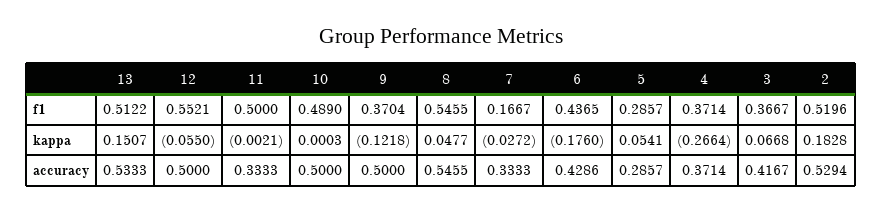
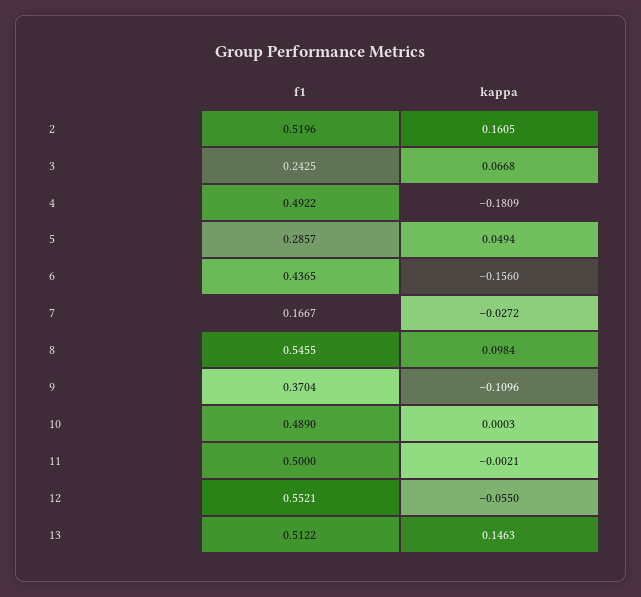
4, f1: 0.3714 -> 0.4922
3, f1: 0.3667 -> 0.2425
13, kappa: 0.1507 -> 0.1463
9, kappa: -0.1218 -> -0.1096
8, kappa: 0.0477 -> 0.0984
6, kappa: -0.176 -> -0.156
5, kappa: 0.0541 -> 0.0494
4, kappa: -0.2664 -> -0.1809
2, kappa: 0.1828 -> 0.1605
13, accuracy: 0.5333 -> none
12, accuracy: 0.5 -> none
11, accuracy: 0.3333 -> none
10, accuracy: 0.5 -> none
9, accuracy: 0.5 -> none
8, accuracy: 0.5455 -> none
7, accuracy: 0.3333 -> none
6, accuracy: 0.4286 -> none
5, accuracy: 0.2857 -> none
4, accuracy: 0.3714 -> none
3, accuracy: 0.4167 -> none
2, accuracy: 0.5294 -> none

